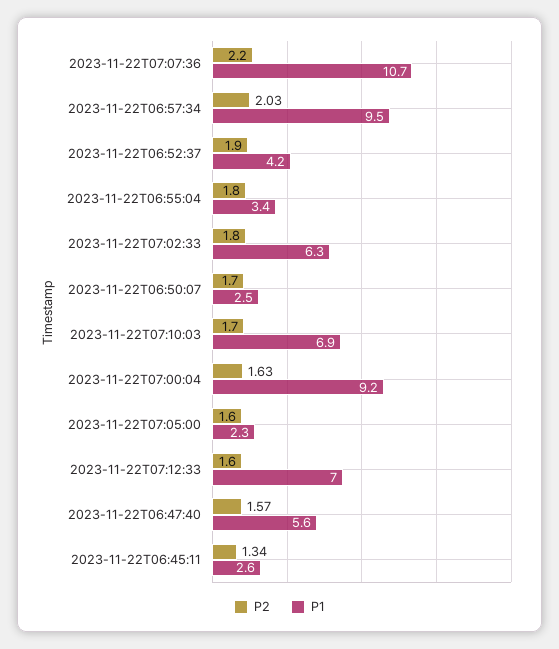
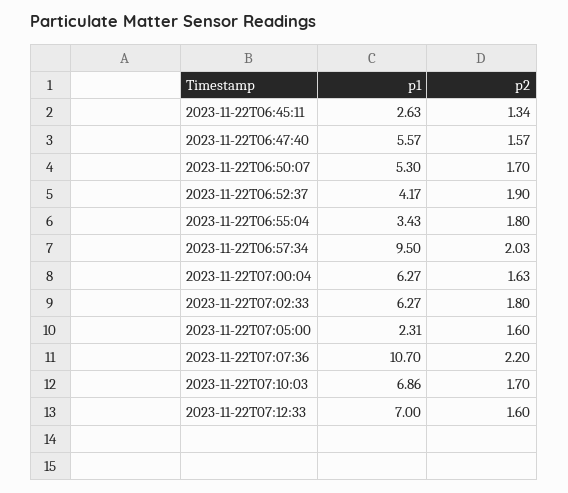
P1, 2023-11-22T06:50:07: 2.5 -> 5.3
P1, 2023-11-22T07:00:04: 9.2 -> 6.27

